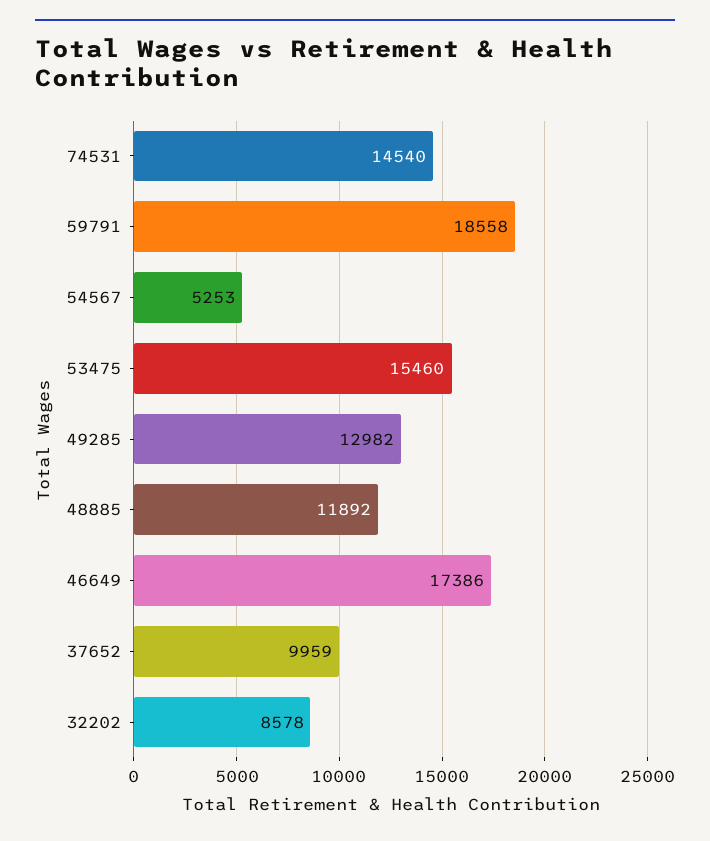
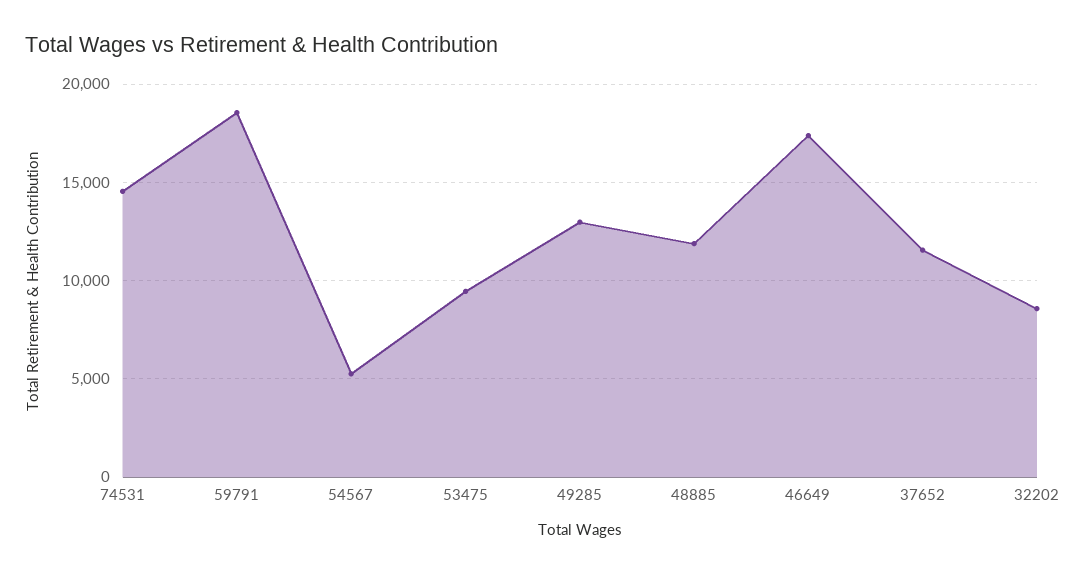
53475: 15460 -> 9500
37652: 9959 -> 11500

